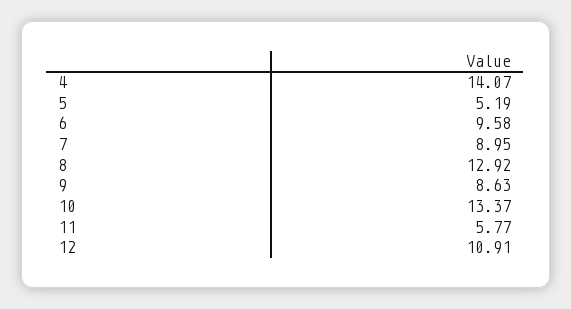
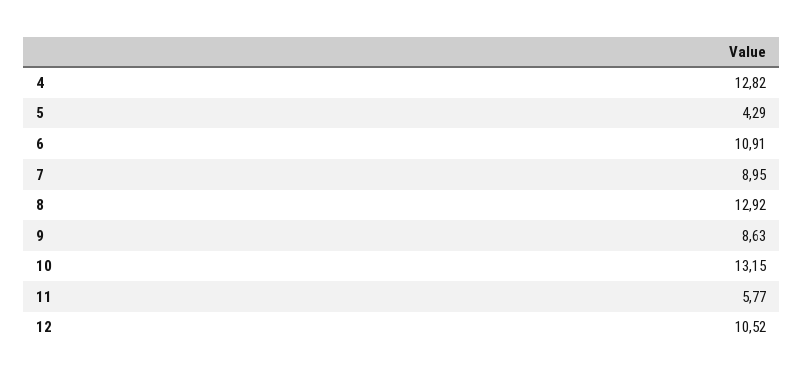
4: 14.07 -> 12.82
5: 5.19 -> 4.29
6: 9.58 -> 10.91
10: 13.37 -> 13.15
12: 10.91 -> 10.52

